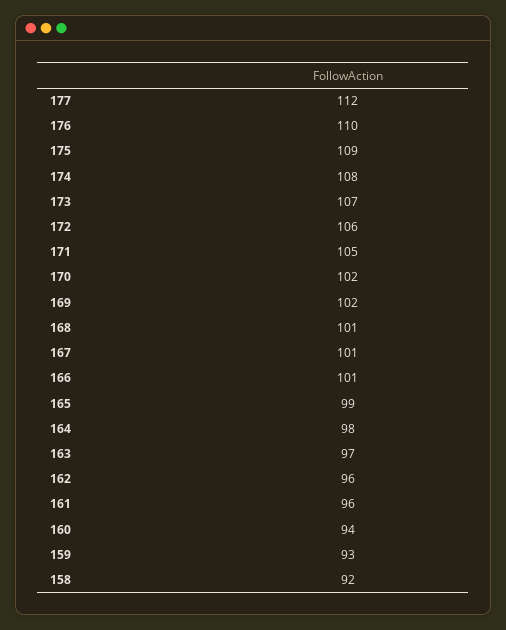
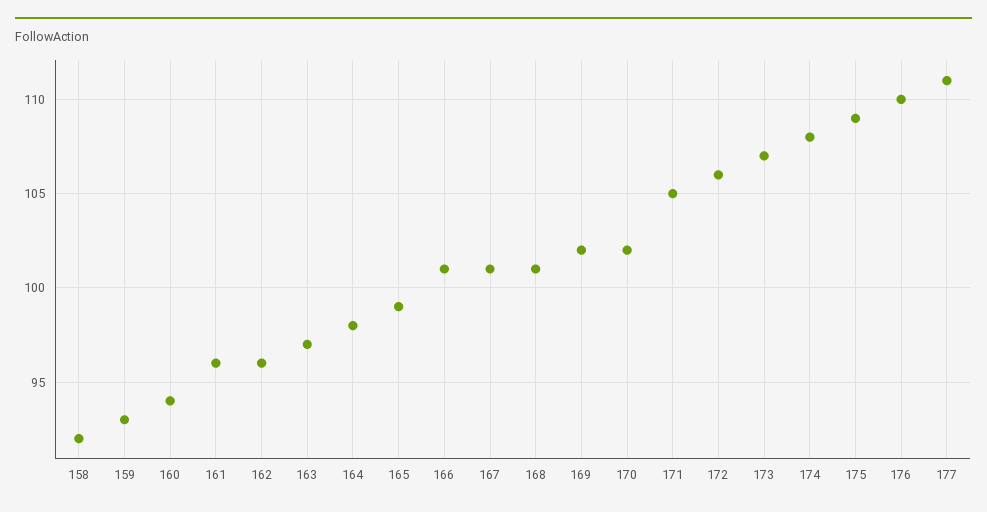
177: 112 -> 111

